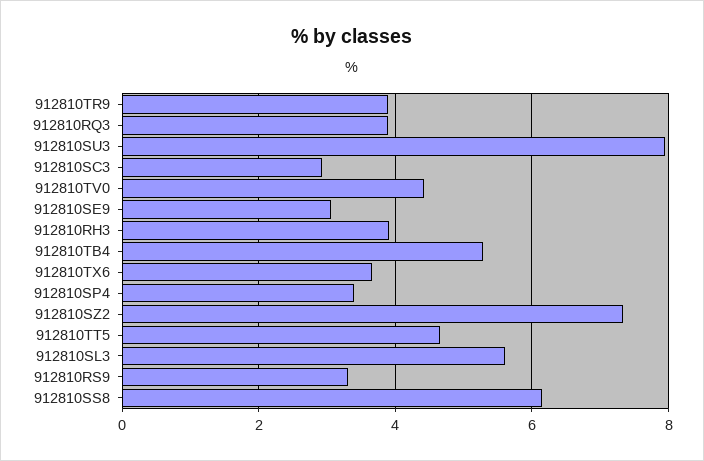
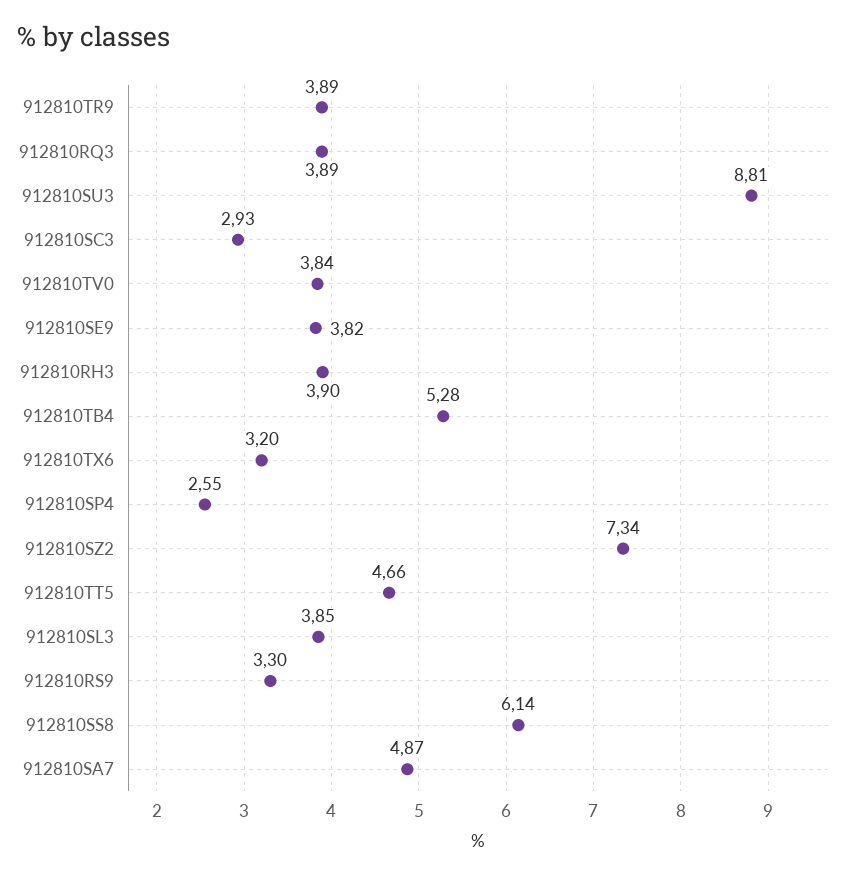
912810SU3: 8 -> 8.81
912810TV0: 4.4 -> 3.84
912810SE9: 3 -> 3.82
912810TX6: 3.6 -> 3.2
912810SP4: 3.4 -> 2.55
912810SL3: 5.6 -> 3.85
912810SA7: none -> 4.87

